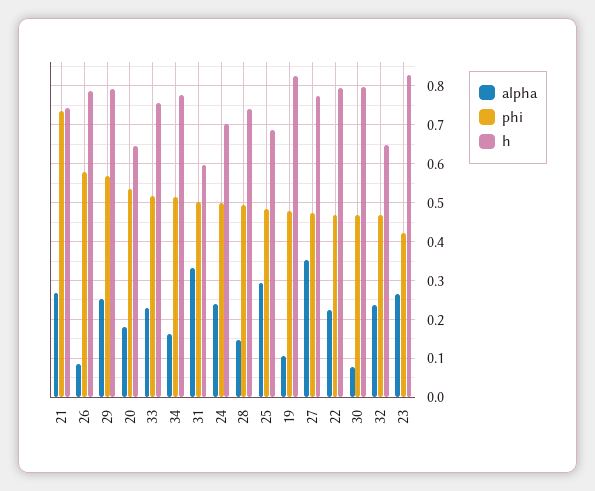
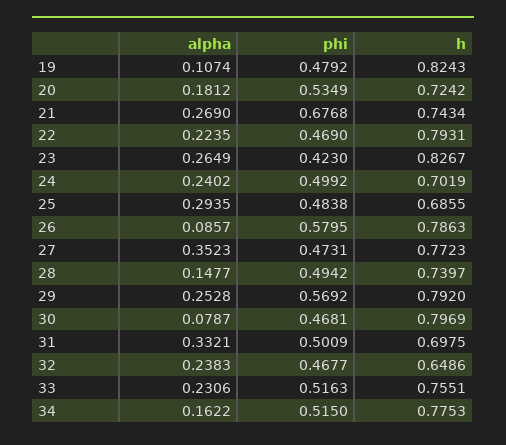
phi, 21: 0.74 -> 0.6768
h, 20: 0.64 -> 0.7242
h, 31: 0.6 -> 0.6975

